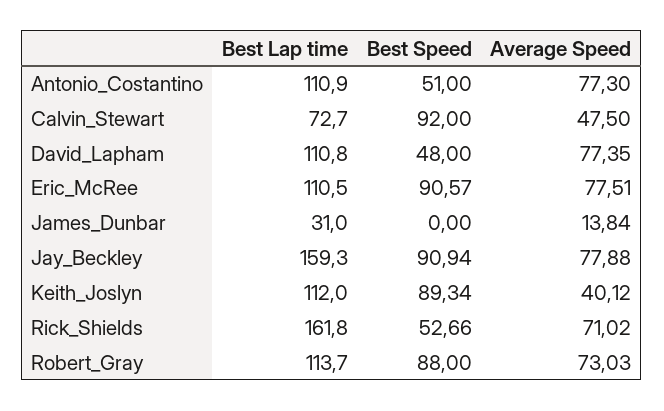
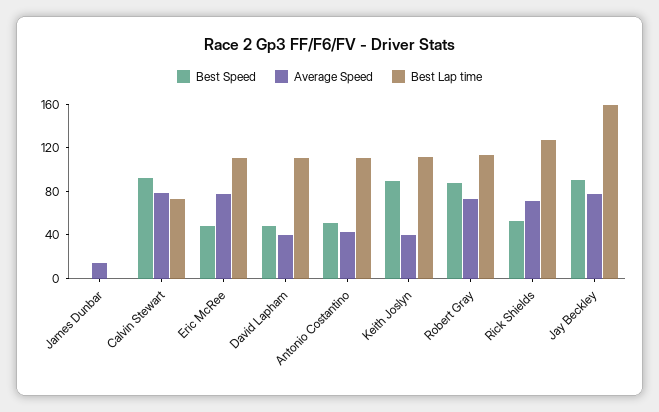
Average Speed, Antonio_Costantino: 77.3 -> 40
Average Speed, Calvin_Stewart: 47.5 -> 80
Average Speed, David_Lapham: 77.35 -> 40
Best Speed, Eric_McRee: 90.57 -> 50
Best Lap time, James_Dunbar: 31 -> 0
Best Lap time, Rick_Shields: 161.8 -> 130

